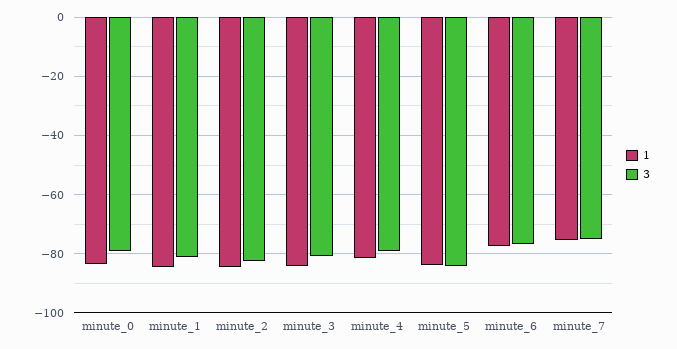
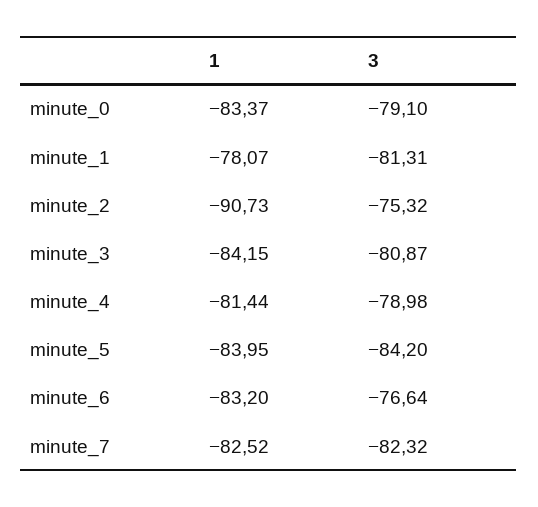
1, minute_1: -85 -> -78.07
1, minute_2: -85 -> -90.73
3, minute_2: -82.5 -> -75.32
1, minute_6: -77.5 -> -83.2
1, minute_7: -75 -> -82.52
3, minute_7: -75 -> -82.32

